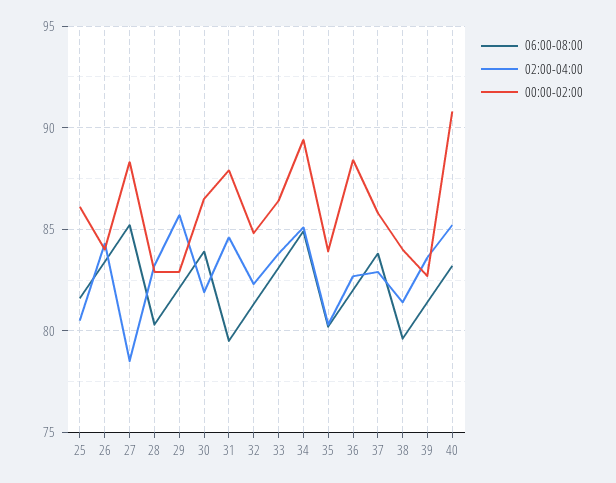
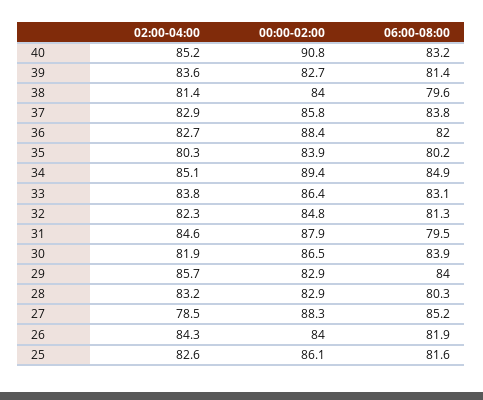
02:00-04:00, 25: 80.5 -> 82.6
06:00-08:00, 26: 83.5 -> 81.9
06:00-08:00, 29: 82 -> 84

